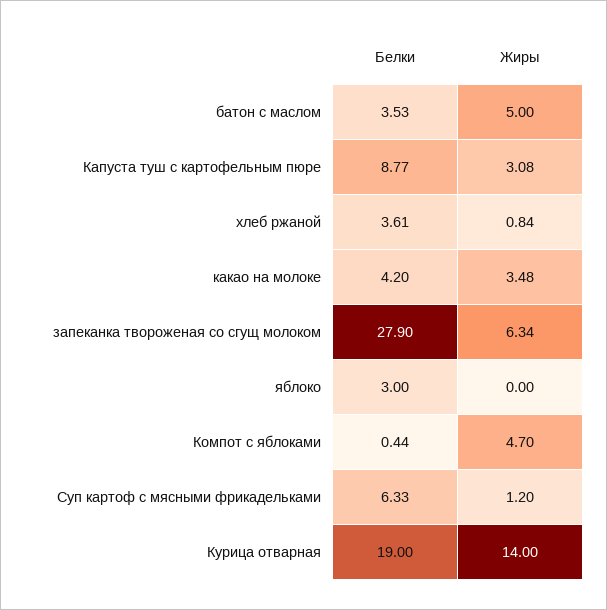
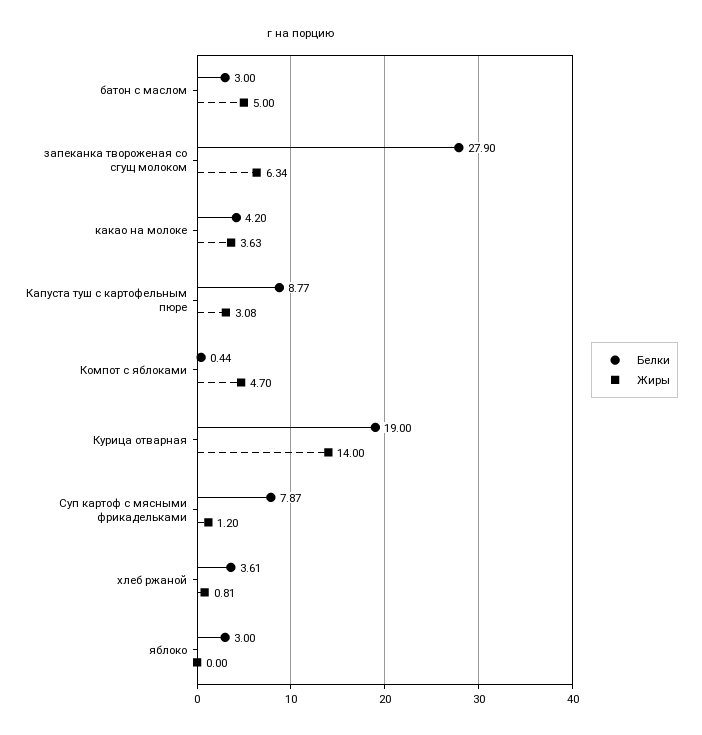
Белки, батон с маслом: 3.53 -> 3
Жиры, хлеб ржаной: 0.84 -> 0.81
Жиры, какао на молоке: 3.48 -> 3.63
Белки, Суп картоф с мясными фрикадельками: 6.33 -> 7.87

